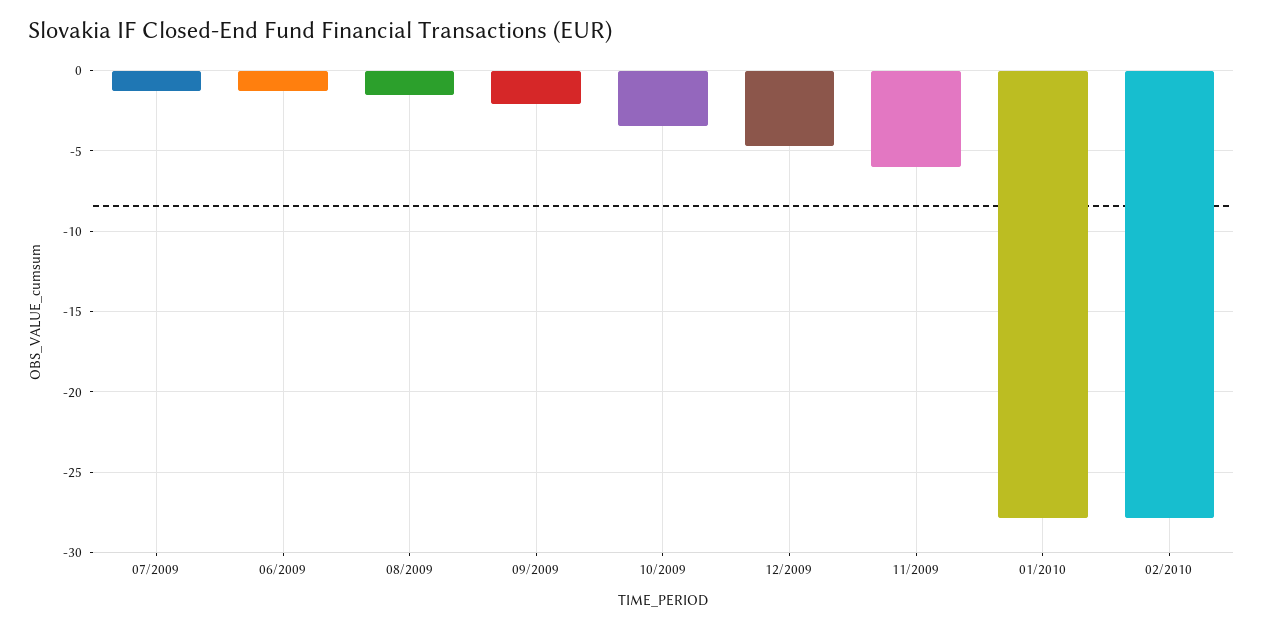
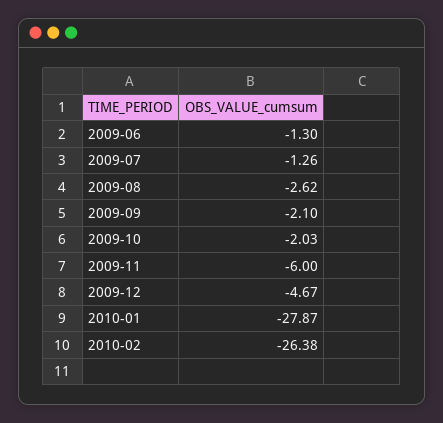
08/2009: -1.5 -> -2.62
10/2009: -3.5 -> -2.03
02/2010: -28 -> -26.38

